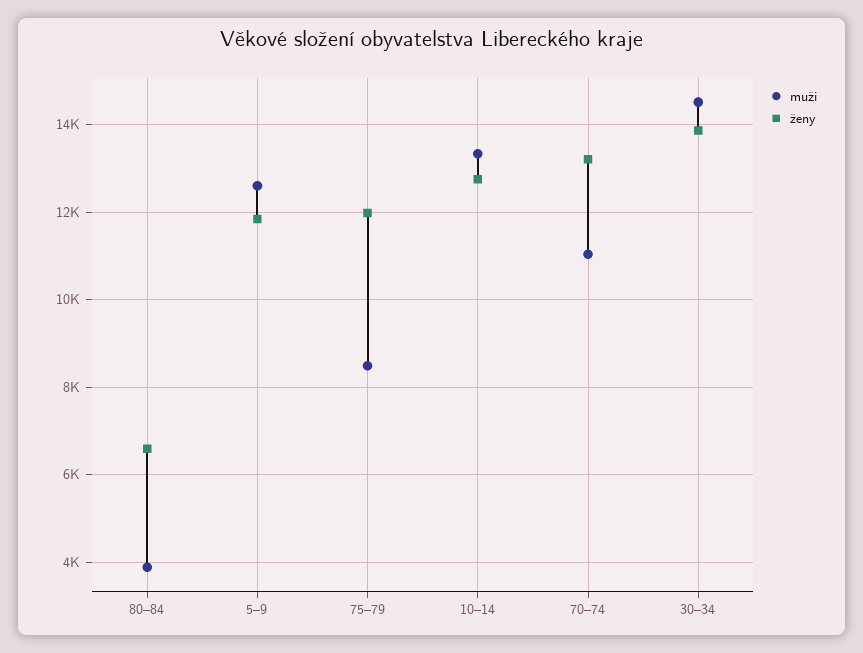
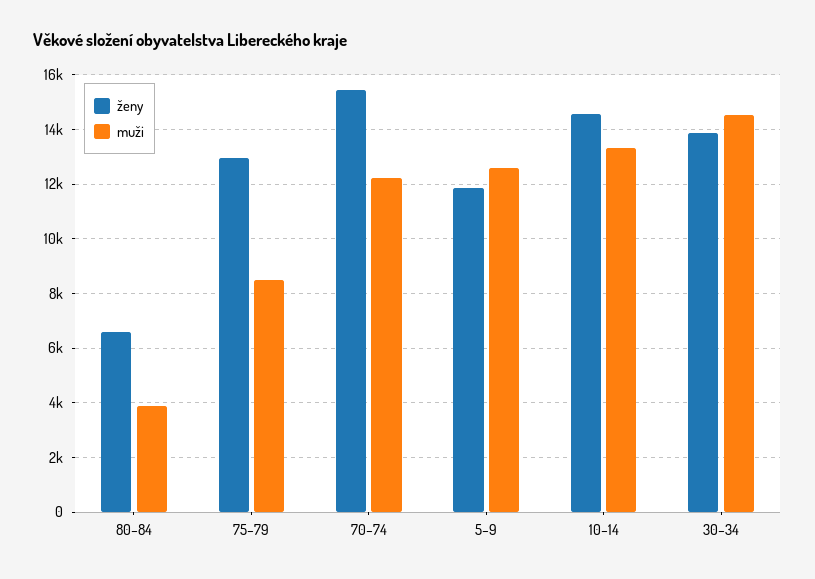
ženy, 75–79: 12000 -> 13000
ženy, 10–14: 12800 -> 14500
muži, 70–74: 11000 -> 12250
ženy, 70–74: 13200 -> 15500

